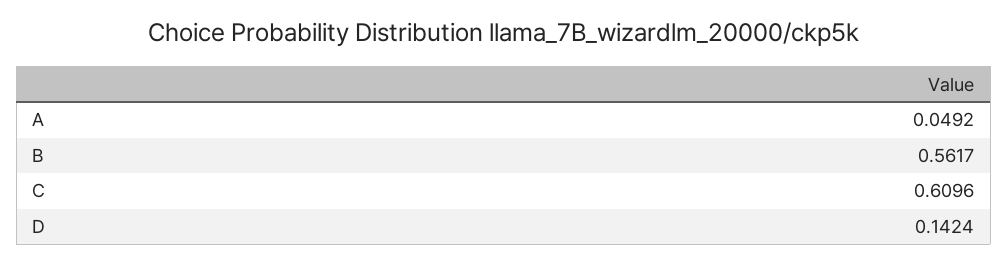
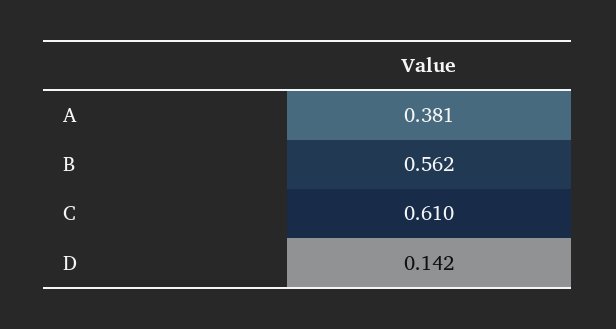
A: 0.0492 -> 0.381

